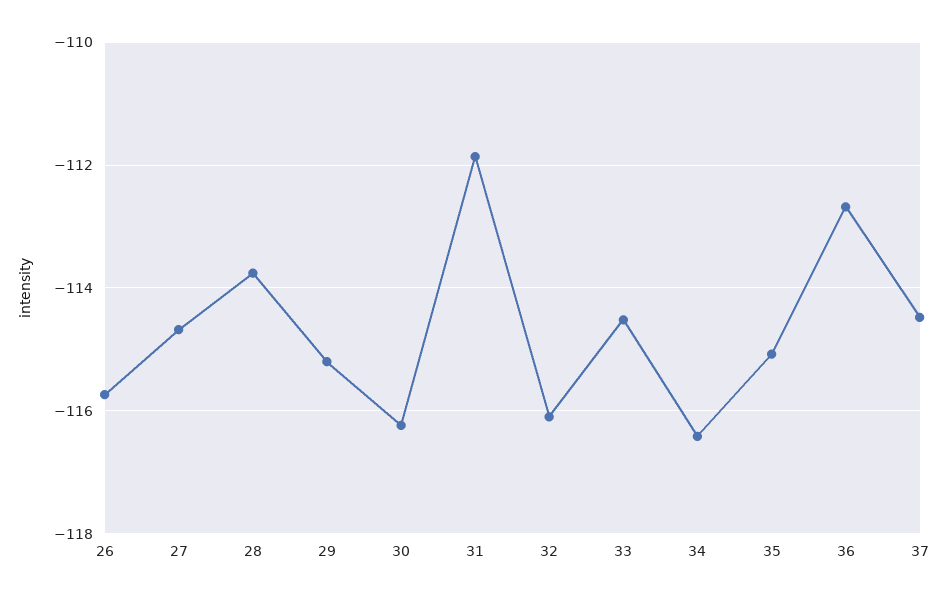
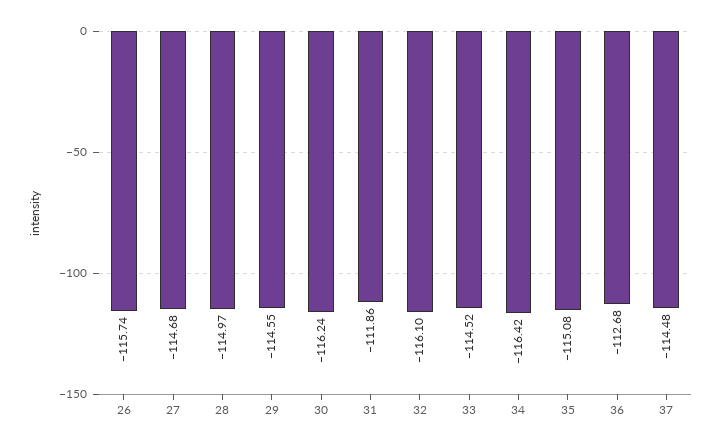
28: -113.8 -> -114.97
29: -115.2 -> -114.55

